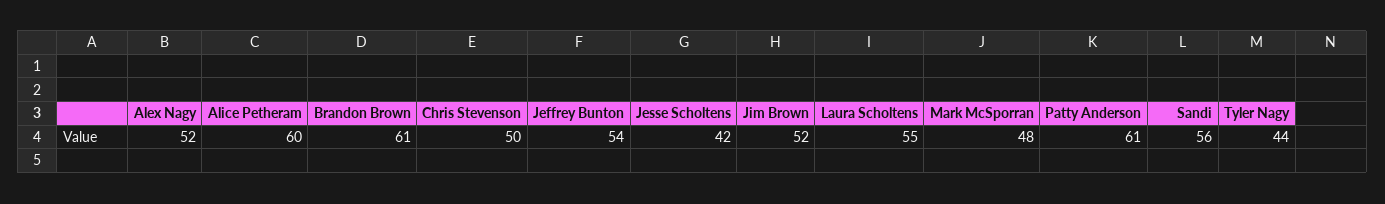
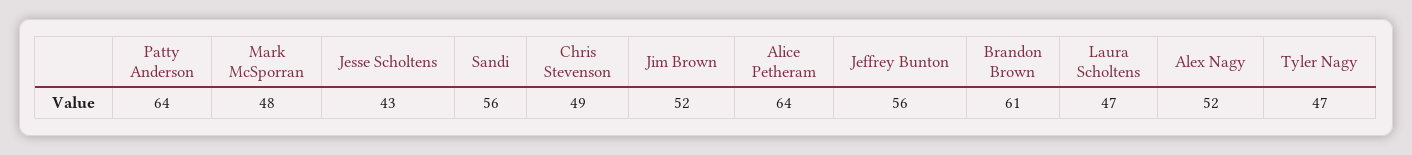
Alice Petheram: 60 -> 64
Chris Stevenson: 50 -> 49
Jeffrey Bunton: 54 -> 56
Jesse Scholtens: 42 -> 43
Laura Scholtens: 55 -> 47
Patty Anderson: 61 -> 64
Tyler Nagy: 44 -> 47

